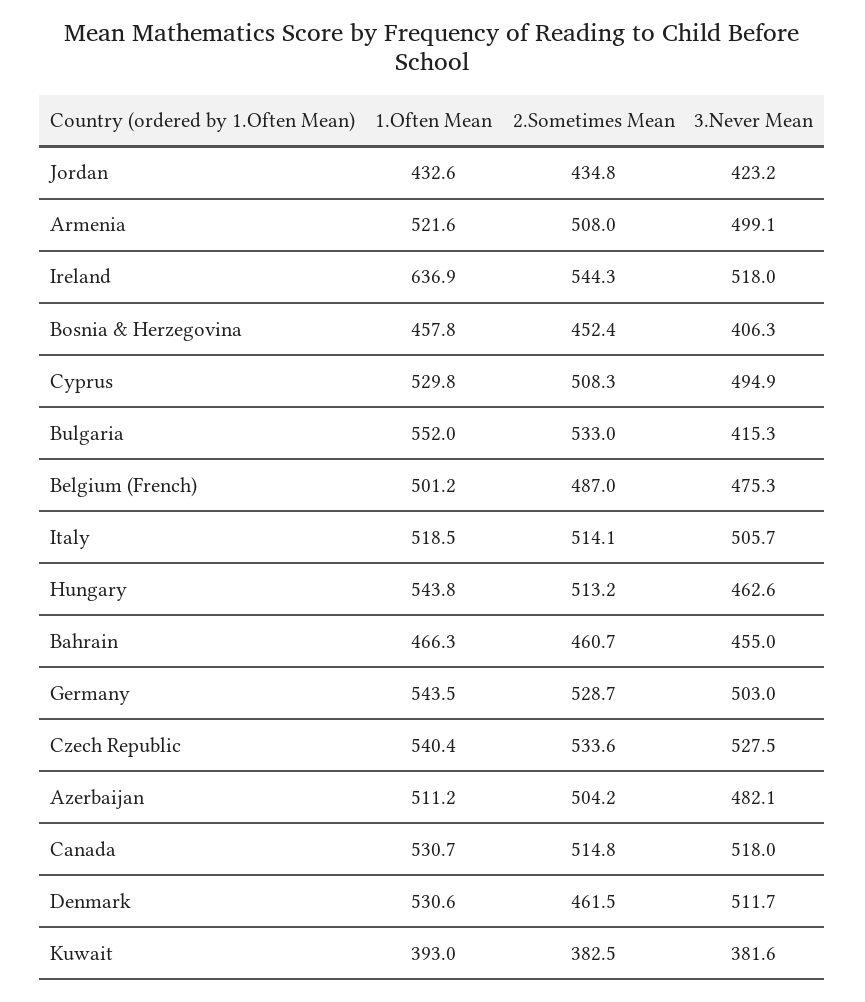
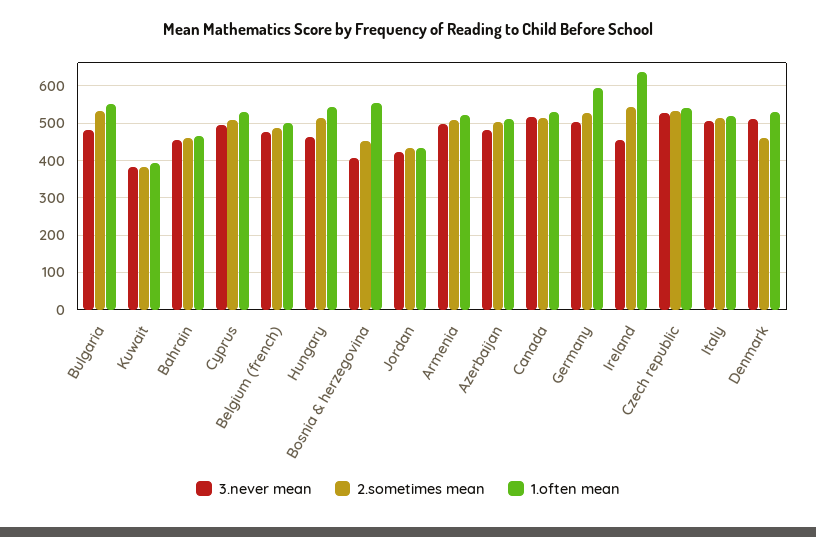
3.Never Mean, Ireland: 518 -> 460
1.Often Mean, Bosnia & Herzegovina: 457.8 -> 560
3.Never Mean, Bulgaria: 415.3 -> 480
1.Often Mean, Germany: 543.5 -> 600

